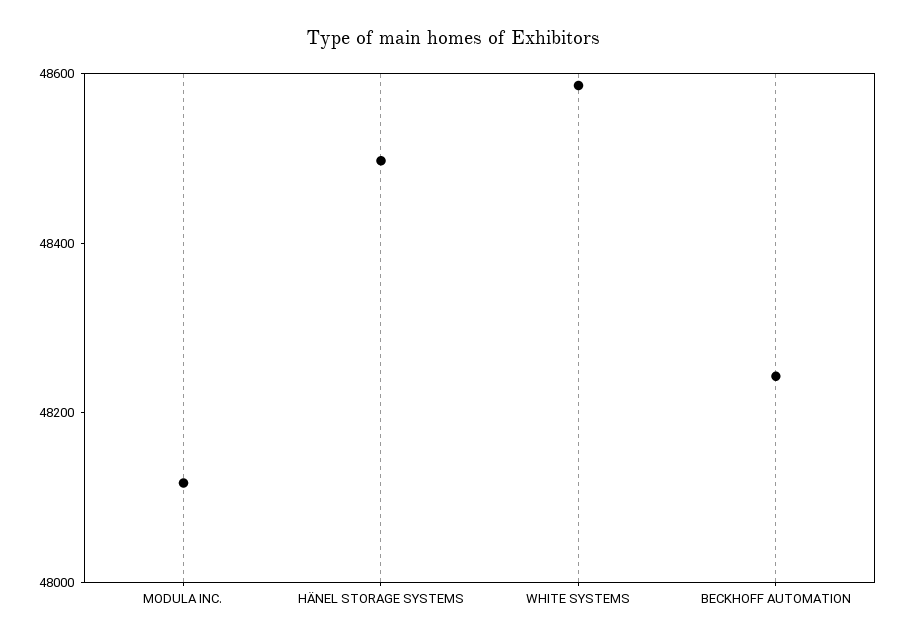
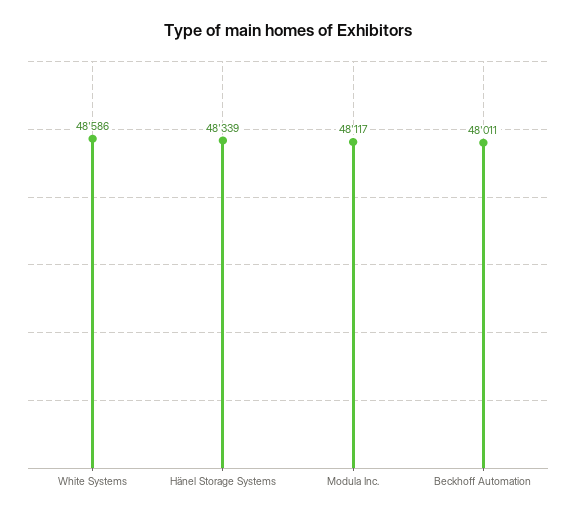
HÄNEL STORAGE SYSTEMS: 48500 -> 48339
BECKHOFF AUTOMATION: 48250 -> 48011

